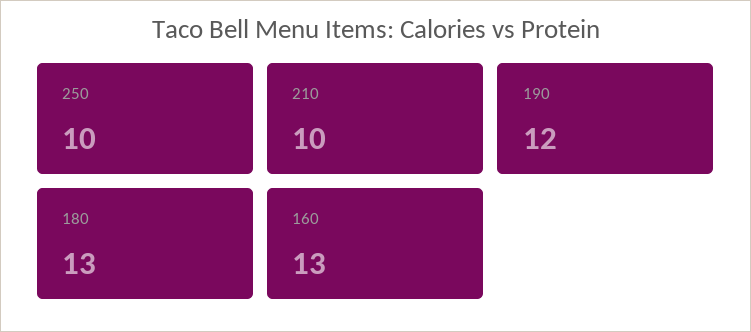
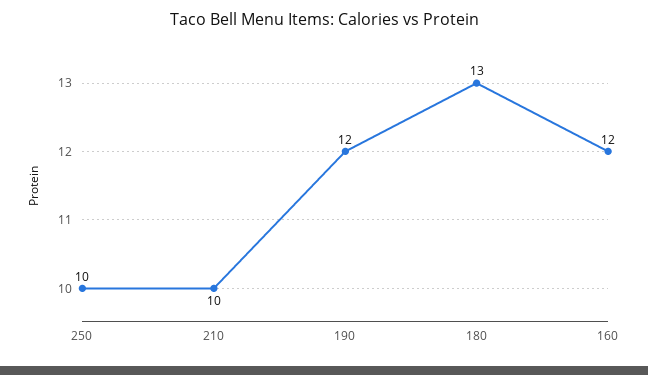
160: 13 -> 12

